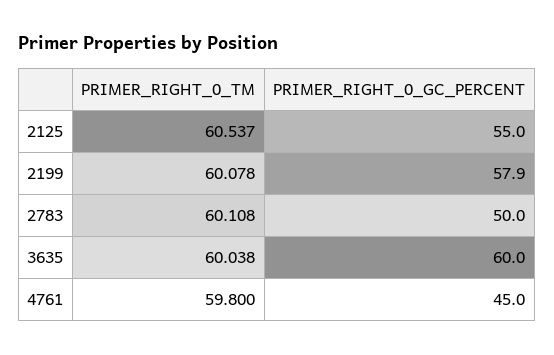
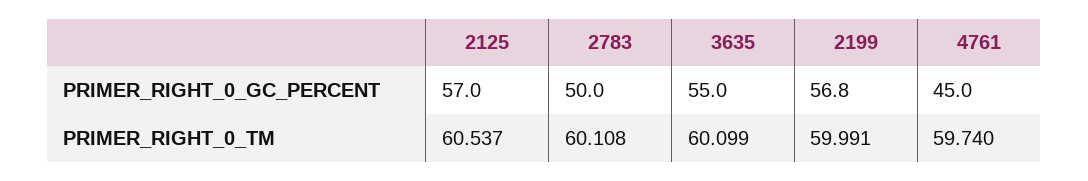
PRIMER_RIGHT_0_GC_PERCENT, 2125: 55 -> 57
PRIMER_RIGHT_0_TM, 2199: 60.078 -> 59.991
PRIMER_RIGHT_0_GC_PERCENT, 2199: 57.9 -> 56.8
PRIMER_RIGHT_0_TM, 3635: 60.038 -> 60.099
PRIMER_RIGHT_0_GC_PERCENT, 3635: 60 -> 55
PRIMER_RIGHT_0_TM, 4761: 59.8 -> 59.74

